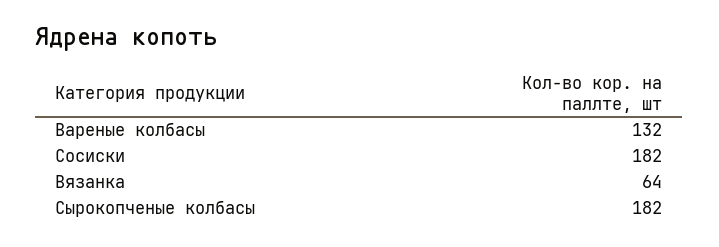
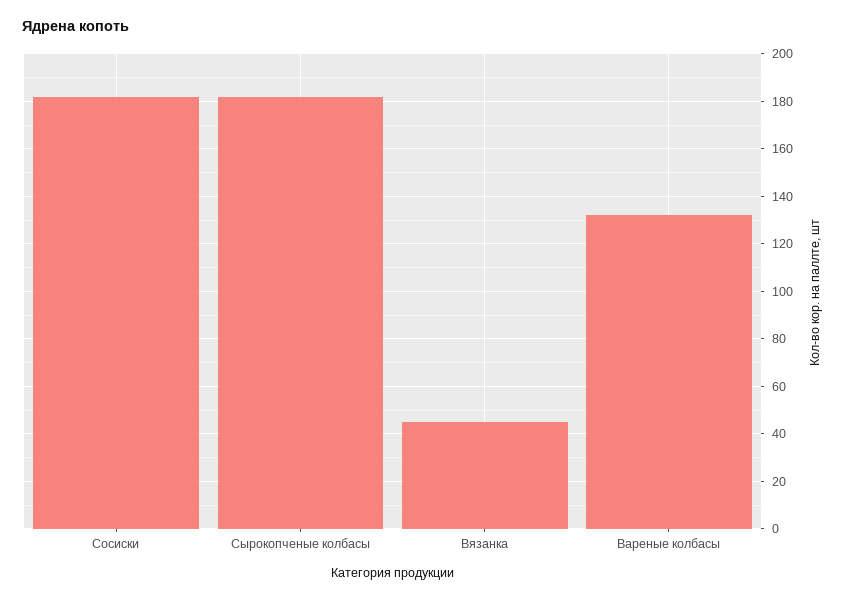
Вязанка: 64 -> 45

